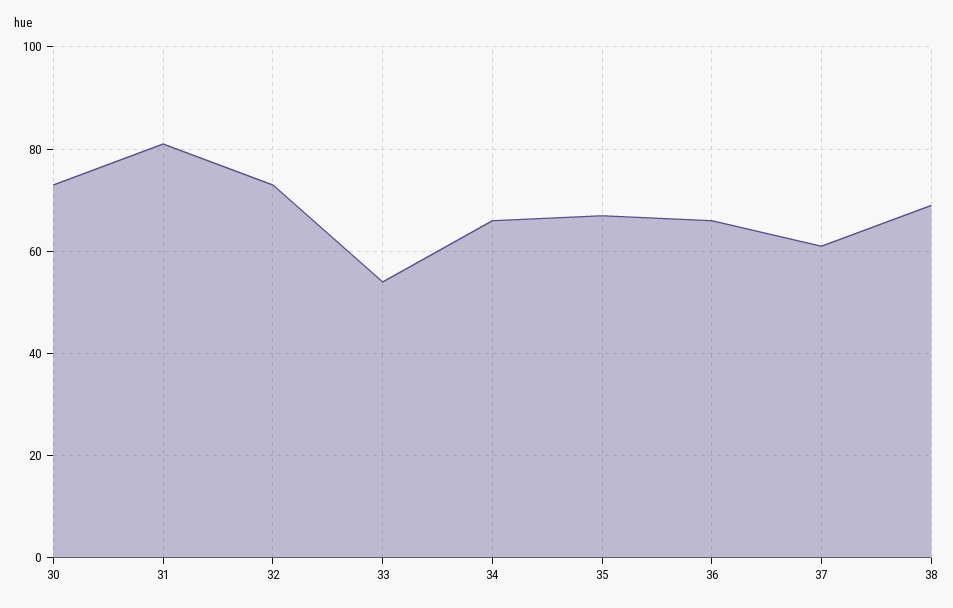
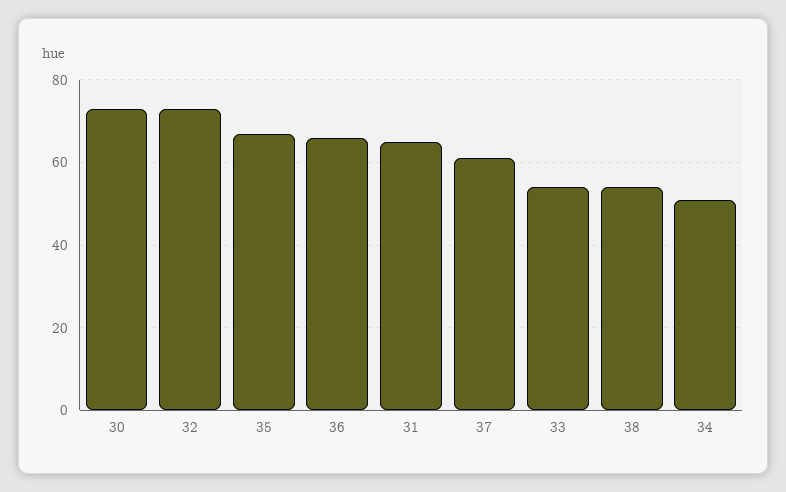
31: 80 -> 65
34: 65 -> 50
38: 70 -> 55

